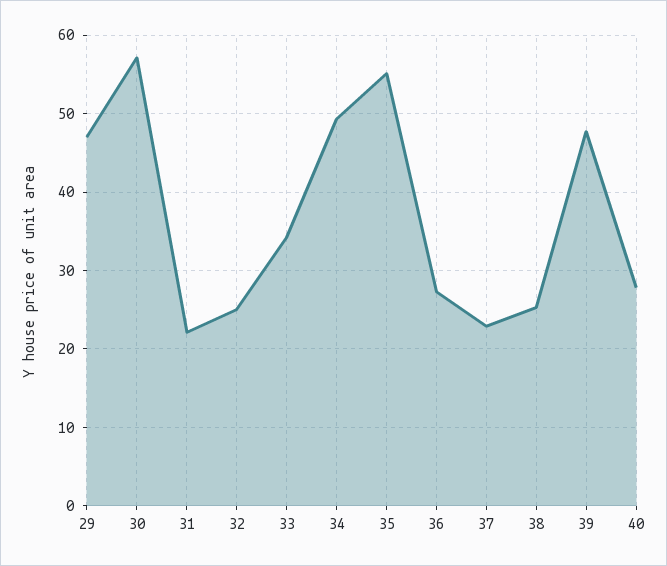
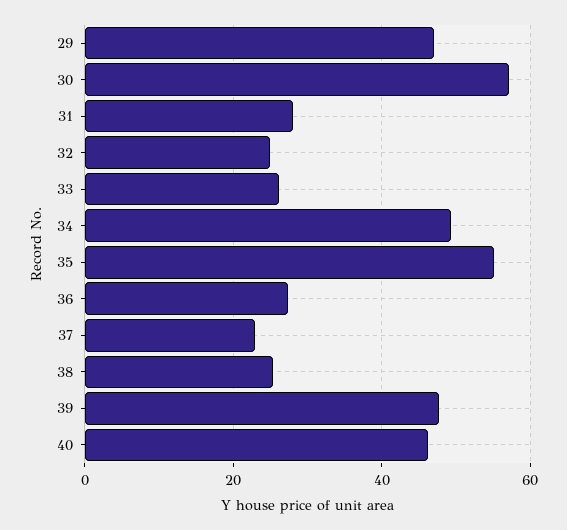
31: 22 -> 28
33: 34 -> 26
40: 28 -> 46

